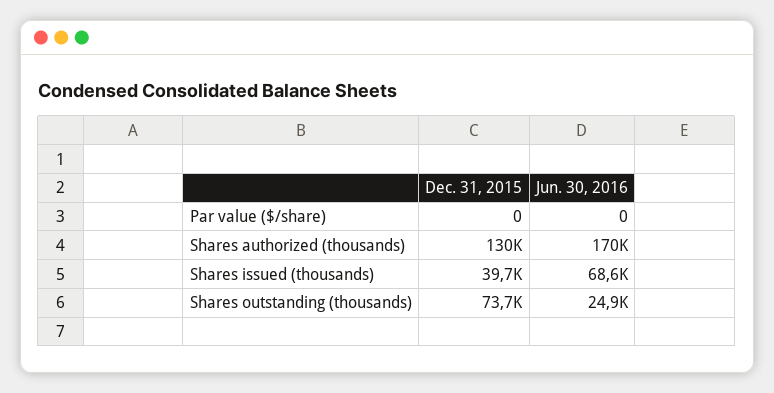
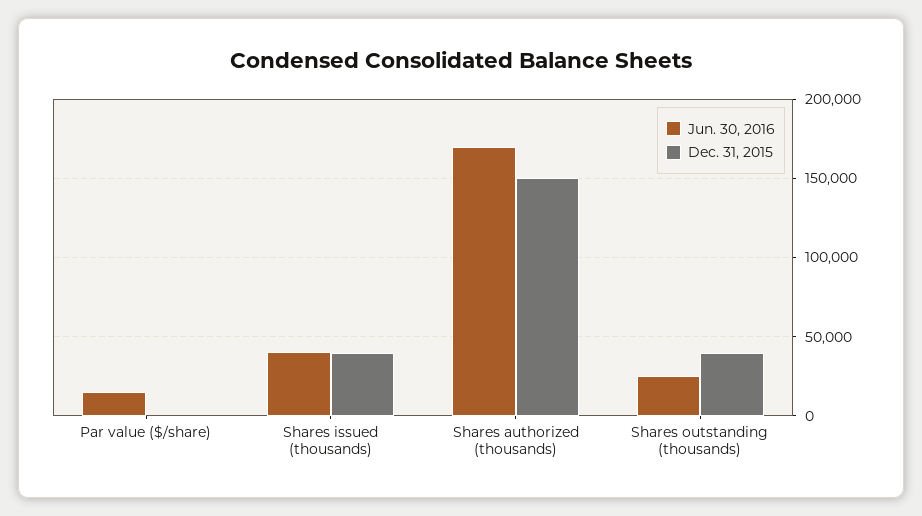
Jun. 30, 2016, Par value ($/share): 0 -> 15000
Dec. 31, 2015, Shares authorized (thousands): 130000 -> 150000
Jun. 30, 2016, Shares issued (thousands): 68600 -> 40000
Dec. 31, 2015, Shares outstanding (thousands): 73700 -> 40000

